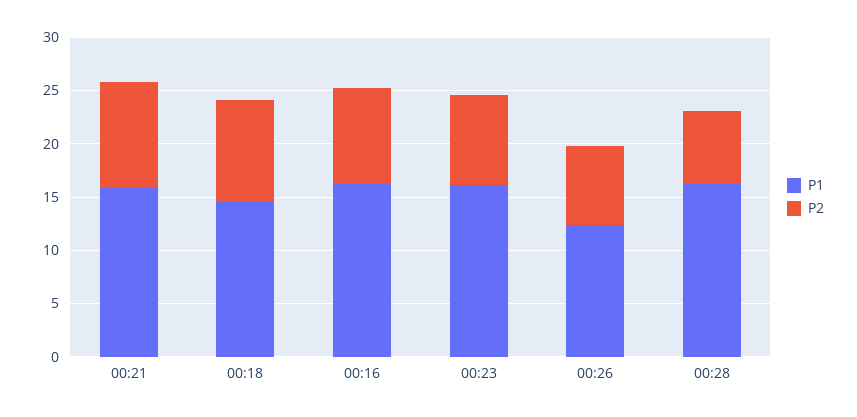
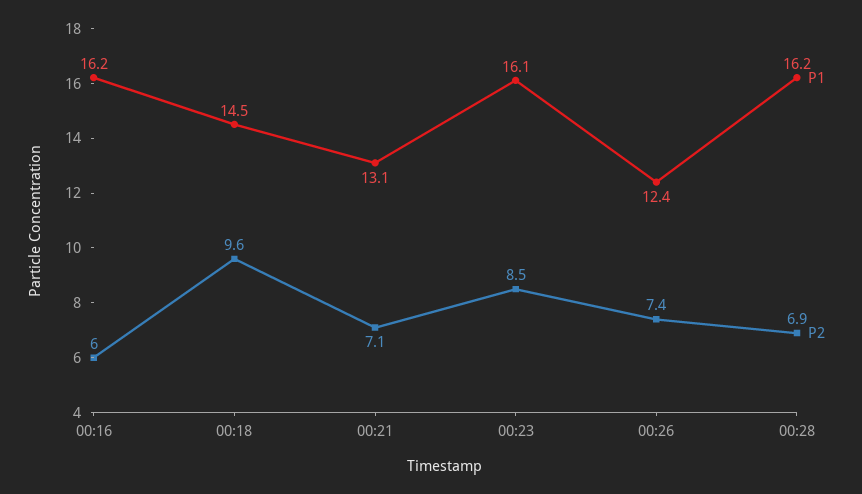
P1, 00:21: 16 -> 13.1
P2, 00:21: 10 -> 7.1
P2, 00:16: 9 -> 6

